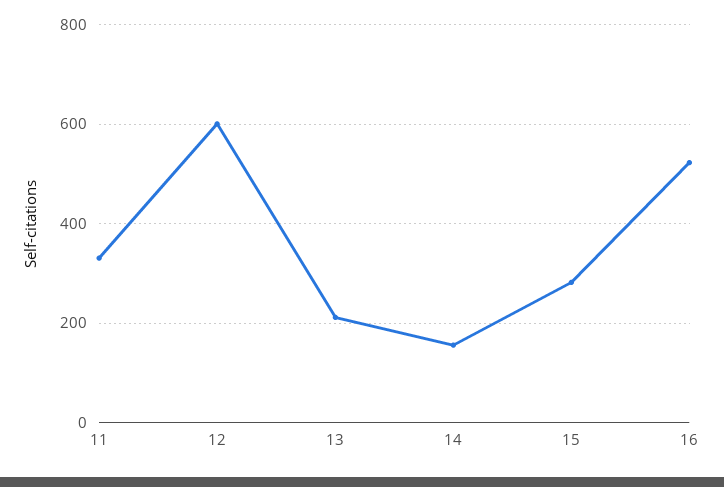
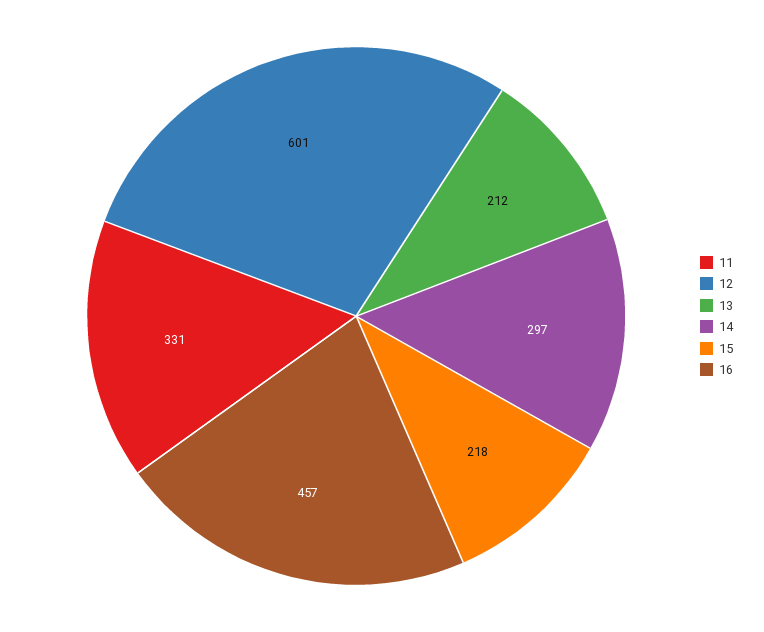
14: 160 -> 297
15: 280 -> 218
16: 520 -> 457

